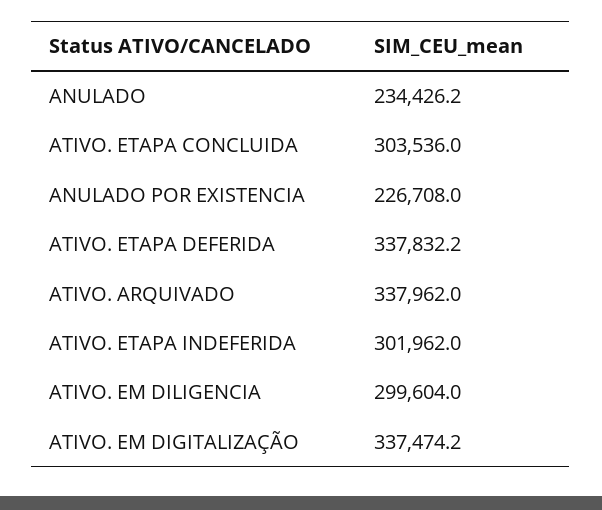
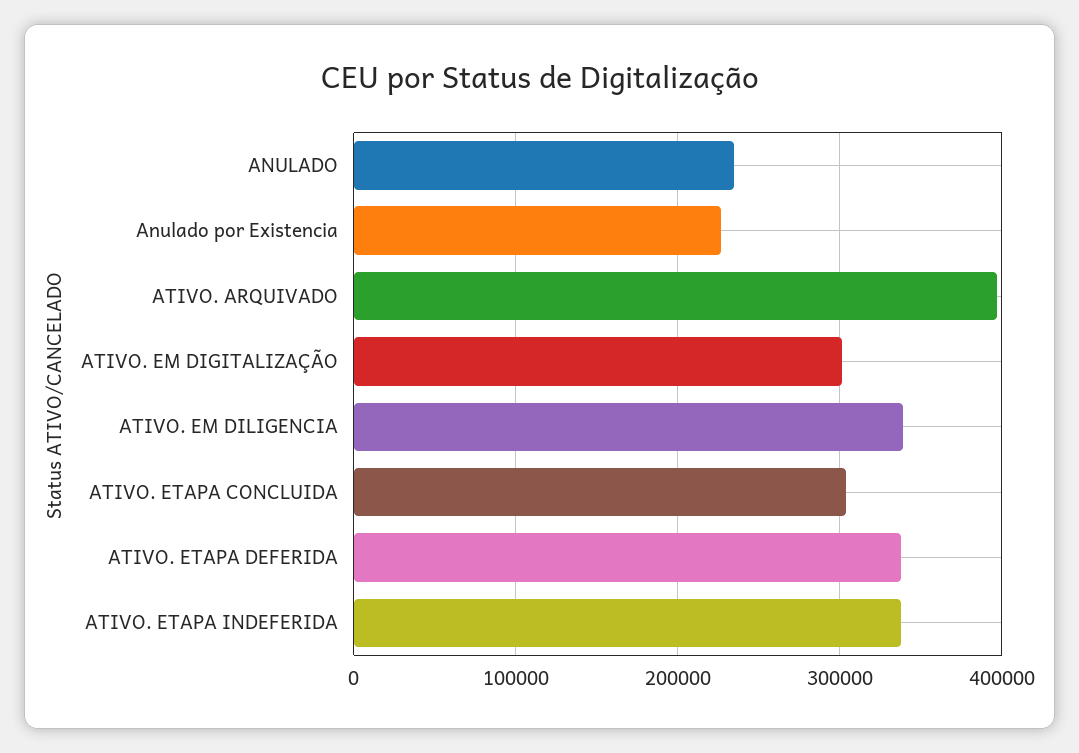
ATIVO. ARQUIVADO: 337962 -> 400000
ATIVO. ETAPA INDEFERIDA: 301962 -> 340000
ATIVO. EM DILIGENCIA: 299604 -> 340000
ATIVO. EM DIGITALIZAÇÃO: 337474.2 -> 300000

